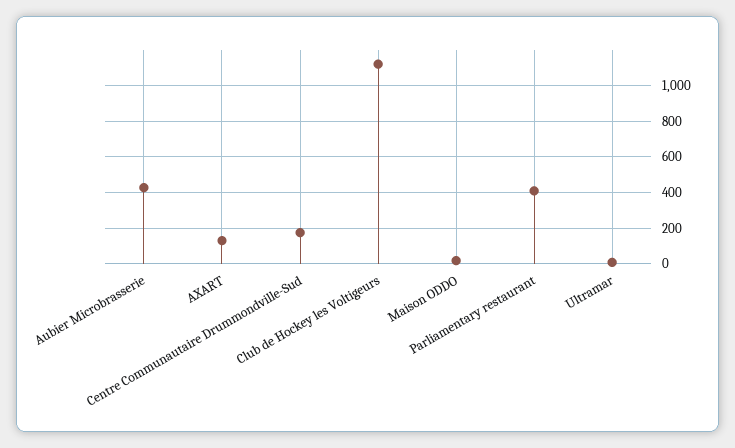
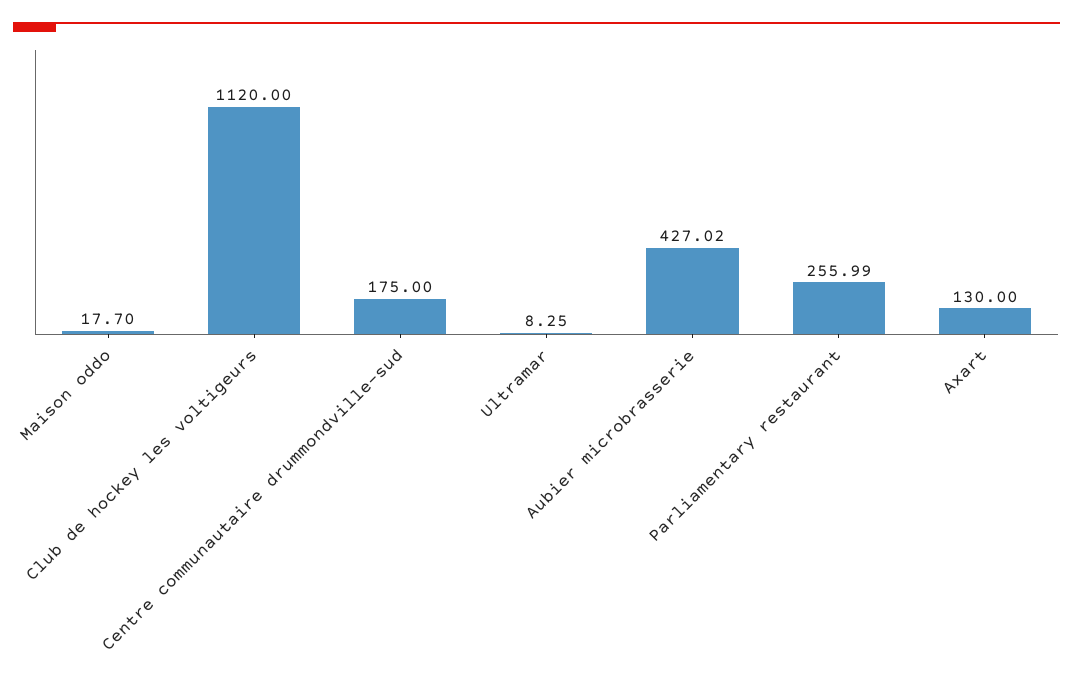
Parliamentary restaurant: 400 -> 255.99

